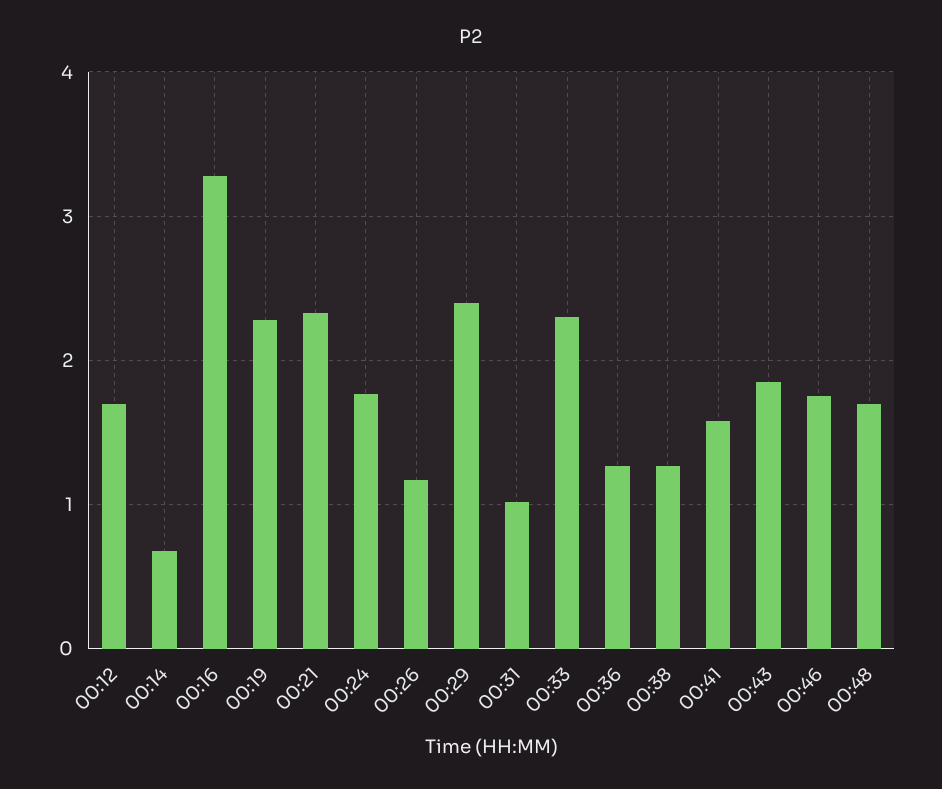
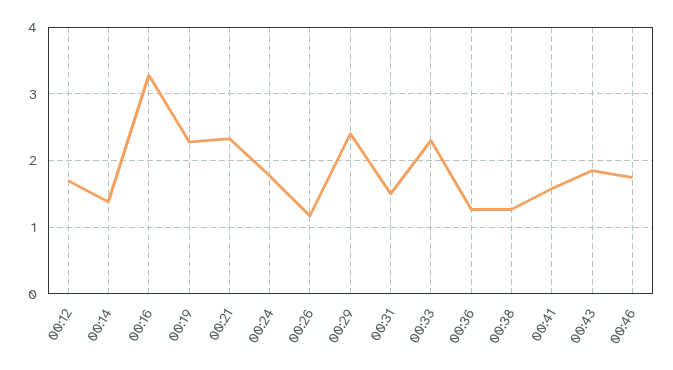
00:14: 0.7 -> 1.4
00:31: 1 -> 1.5
00:48: 1.7 -> none

